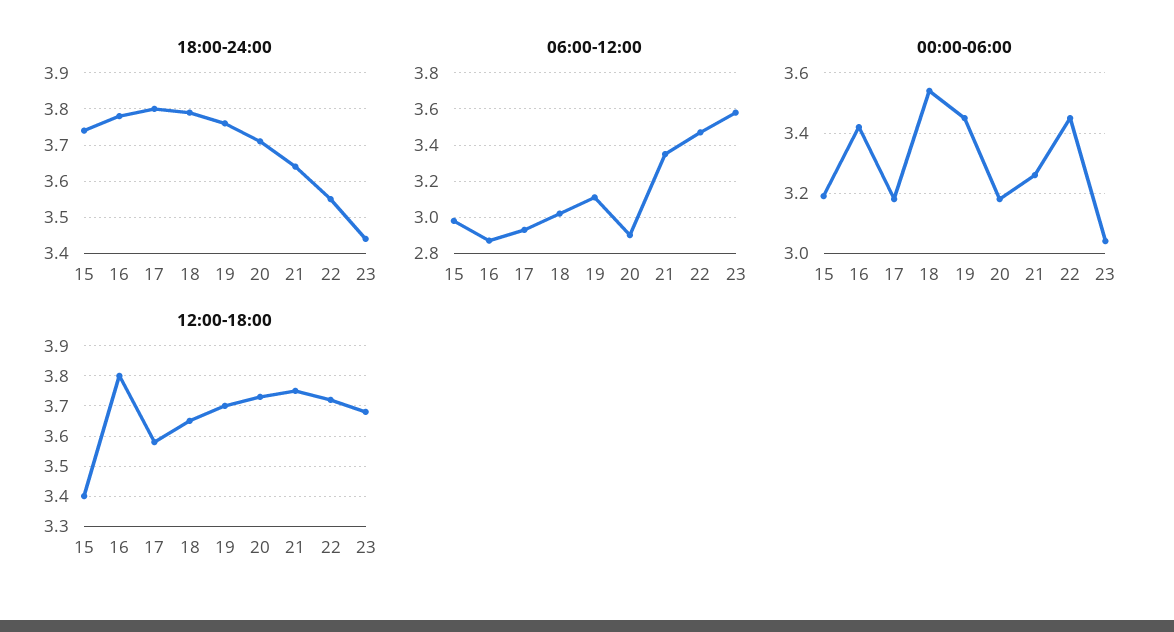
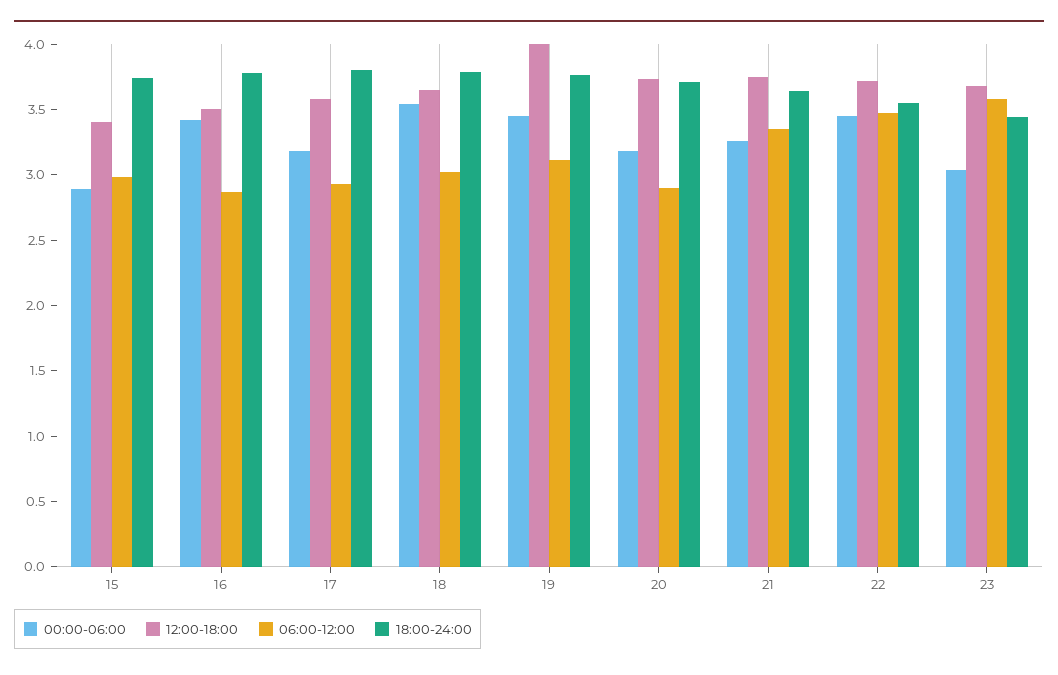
00:00-06:00, 15: 3.2 -> 2.9
12:00-18:00, 16: 3.8 -> 3.5
12:00-18:00, 19: 3.7 -> 4

